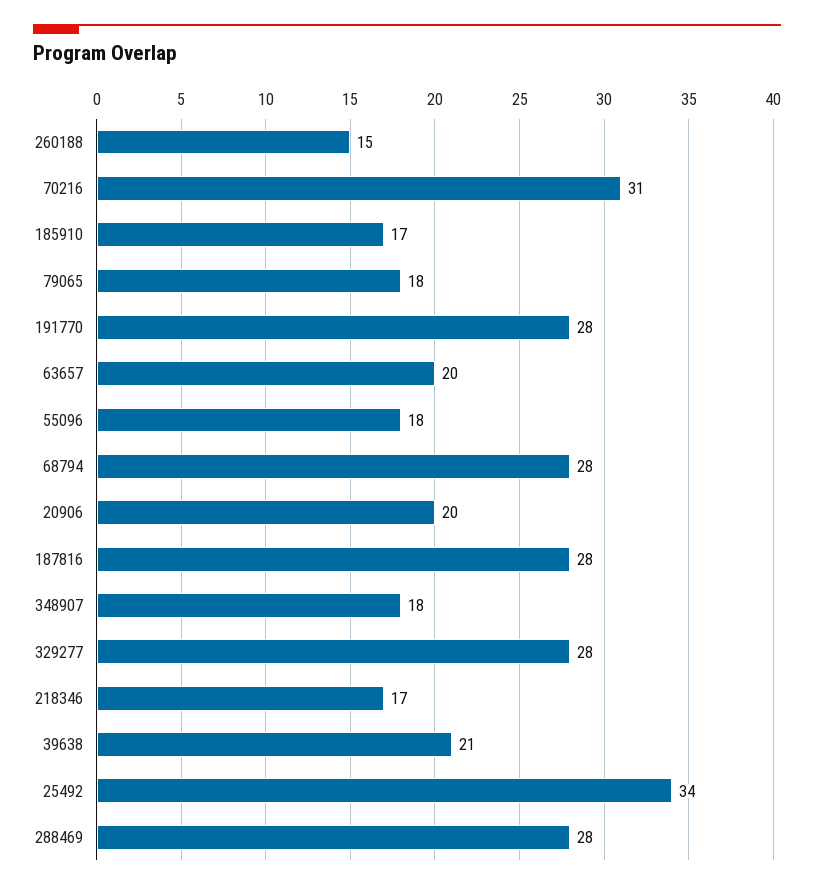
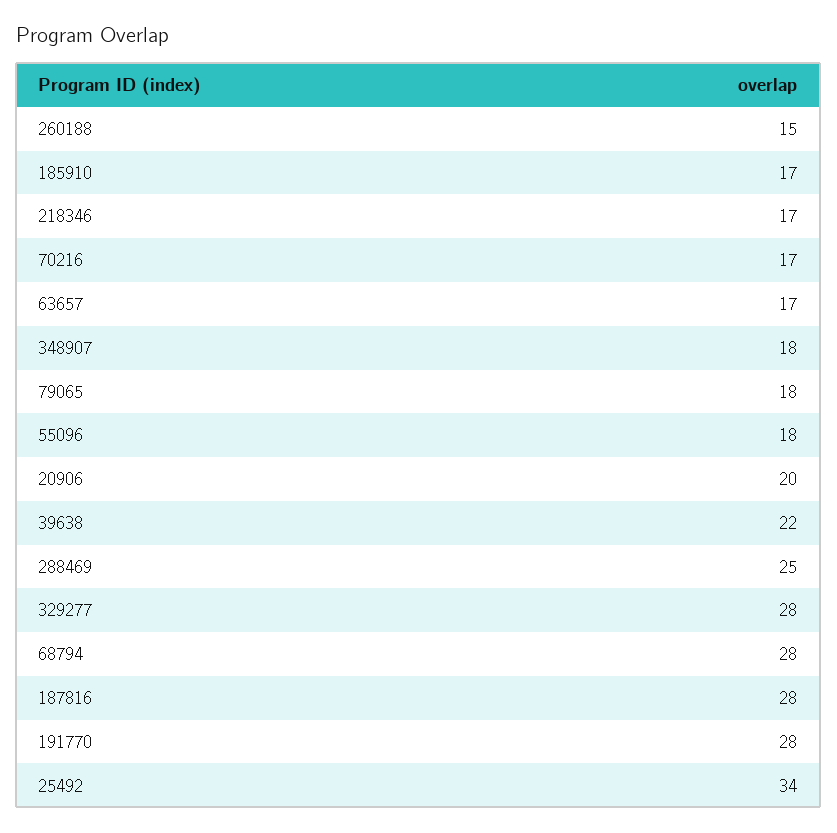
70216: 31 -> 17
63657: 20 -> 17
39638: 21 -> 22
288469: 28 -> 25

